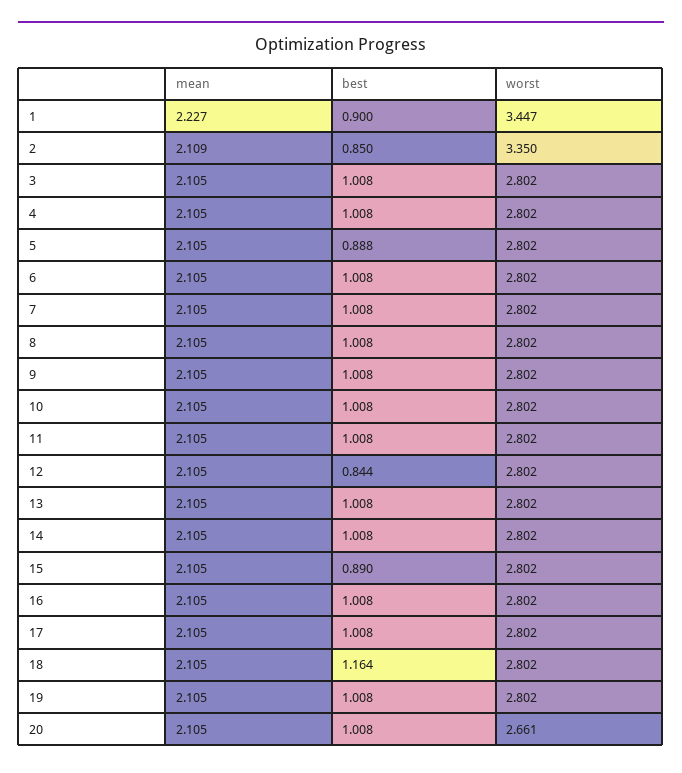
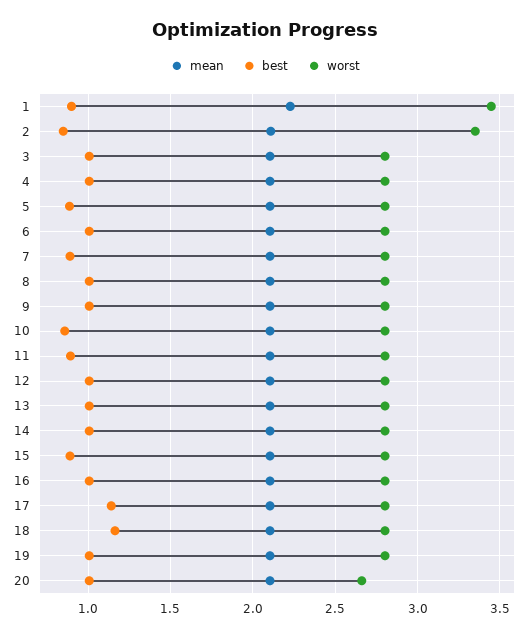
best, 7: 1.008 -> 0.9
best, 10: 1.008 -> 0.85
best, 11: 1.008 -> 0.9
best, 12: 0.844 -> 1
best, 17: 1.008 -> 1.15

